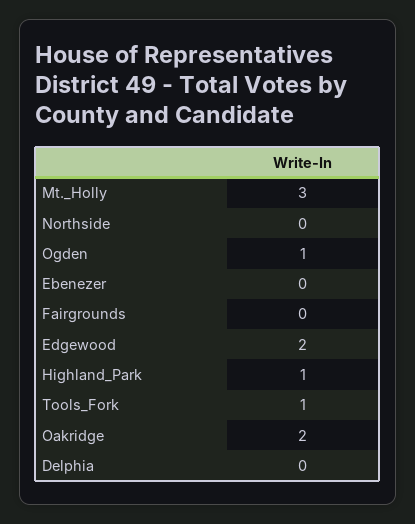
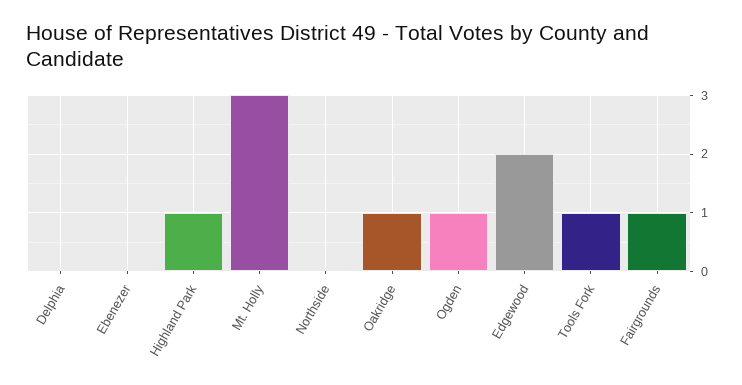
Fairgrounds: 0 -> 1
Oakridge: 2 -> 1

